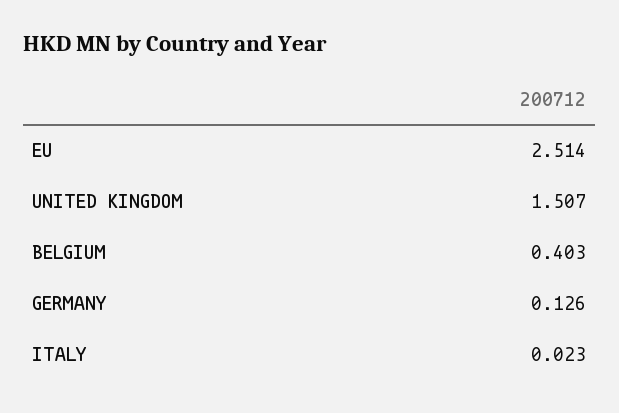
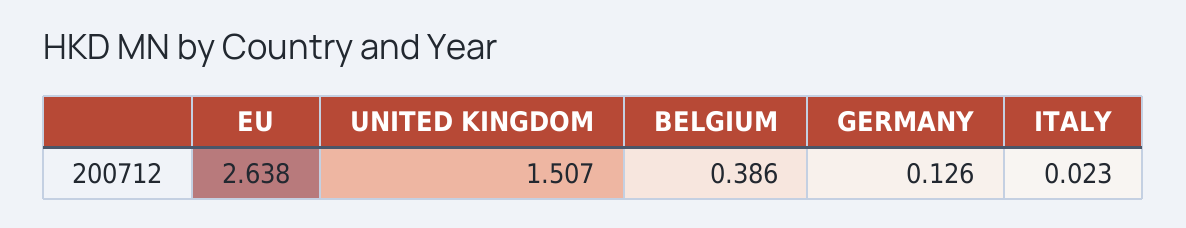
EU: 2.514 -> 2.638
BELGIUM: 0.403 -> 0.386

